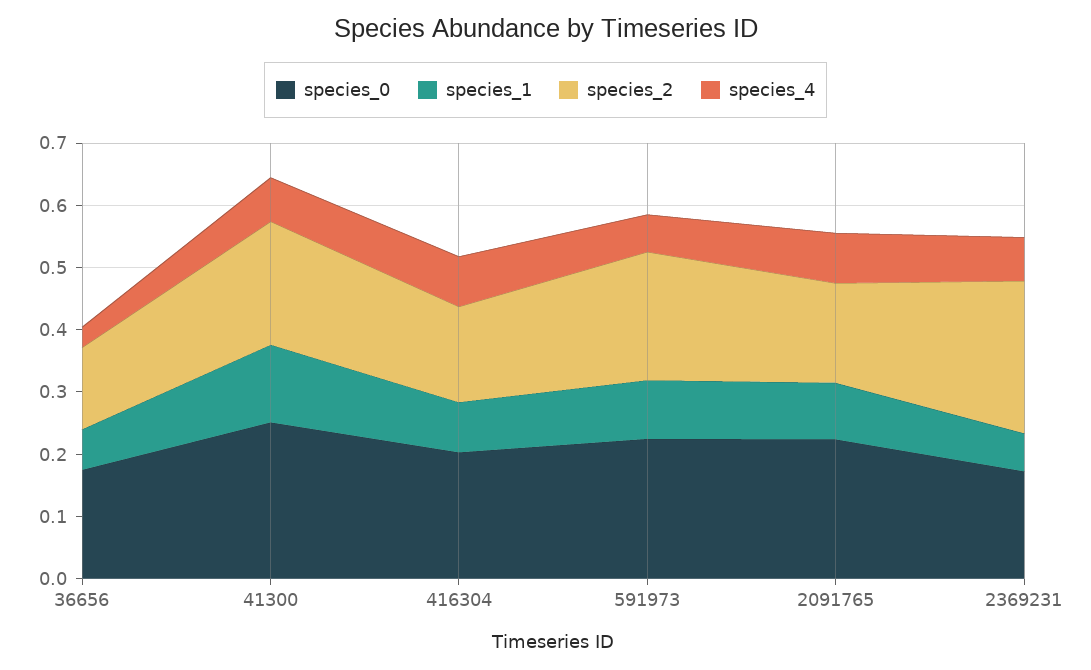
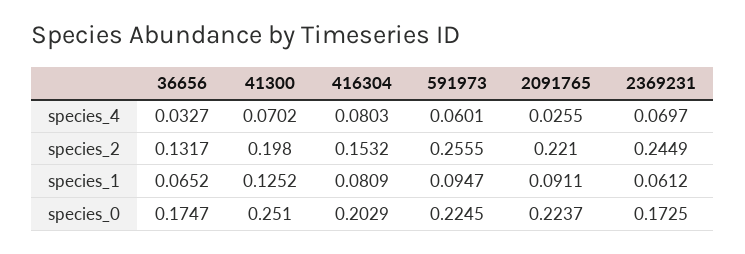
species_2, 591973: 0.2 -> 0.2555
species_2, 2091765: 0.16 -> 0.221
species_4, 2091765: 0.08 -> 0.0255

